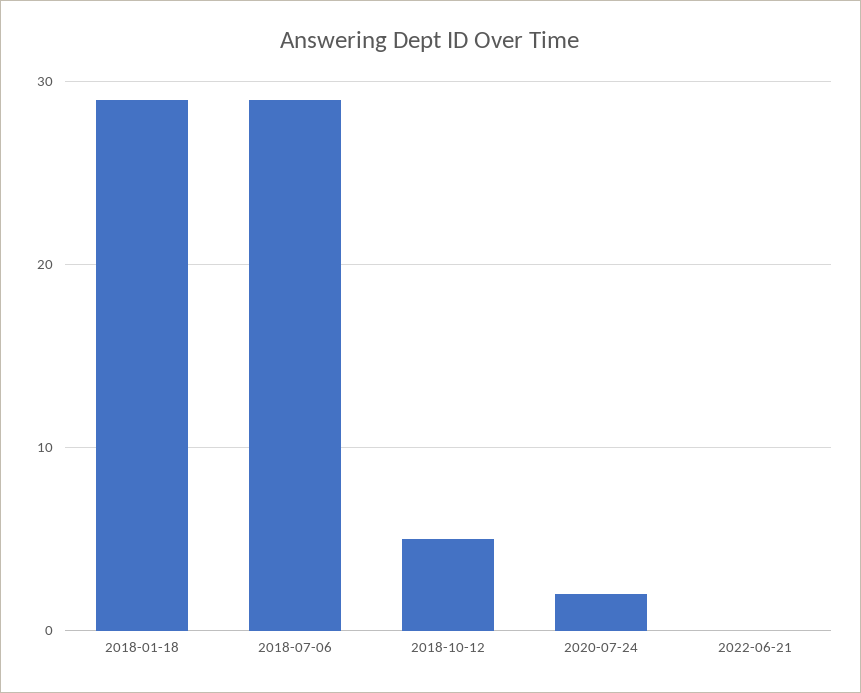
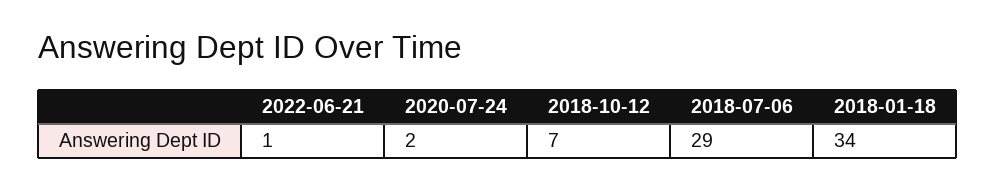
2018-01-18: 29 -> 34
2018-10-12: 5 -> 7
2022-06-21: 0 -> 1

